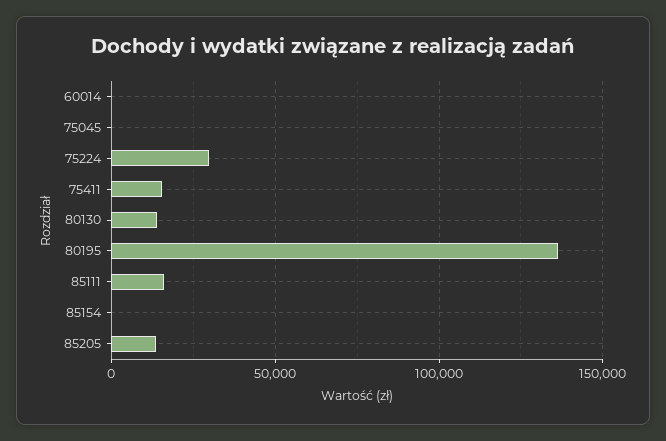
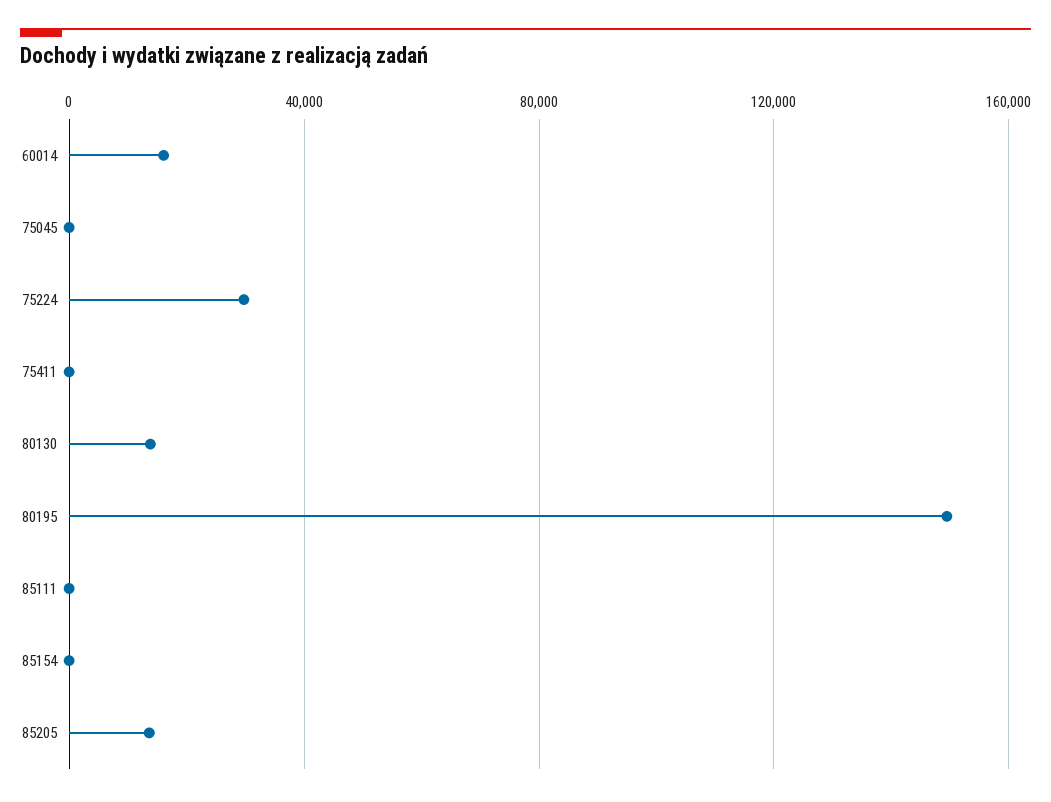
60014: 0 -> 15000
75411: 15000 -> 0
80195: 135000 -> 150000
85111: 15000 -> 0

